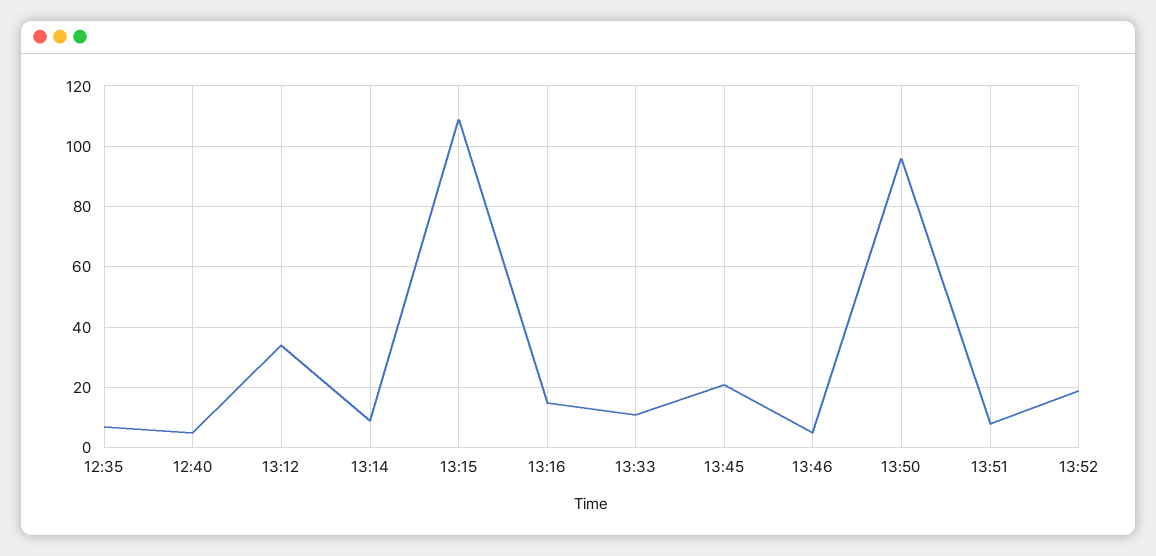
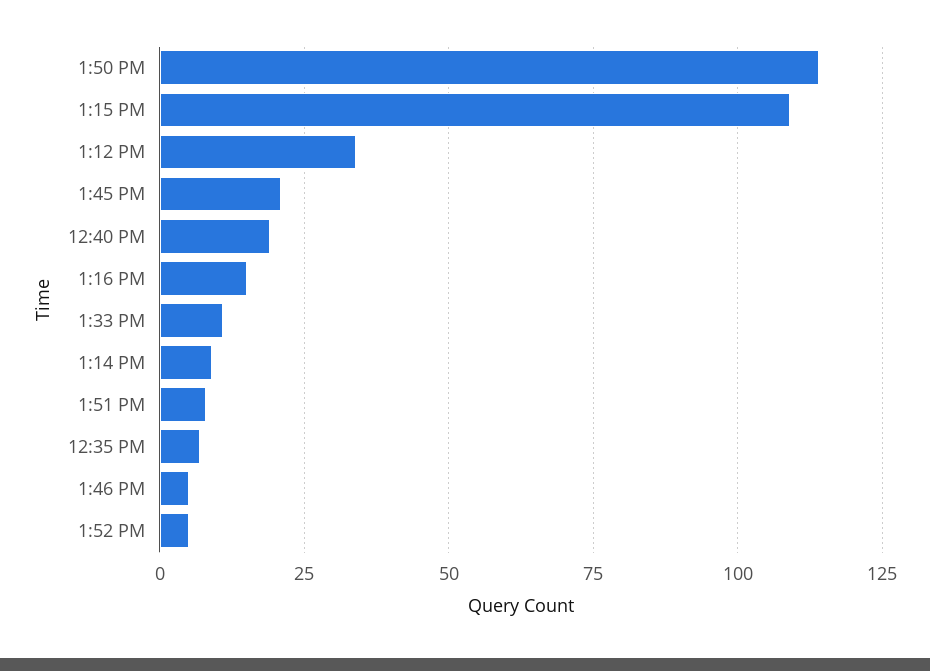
12:40: 5 -> 20
13:50: 95 -> 115
13:52: 20 -> 5

